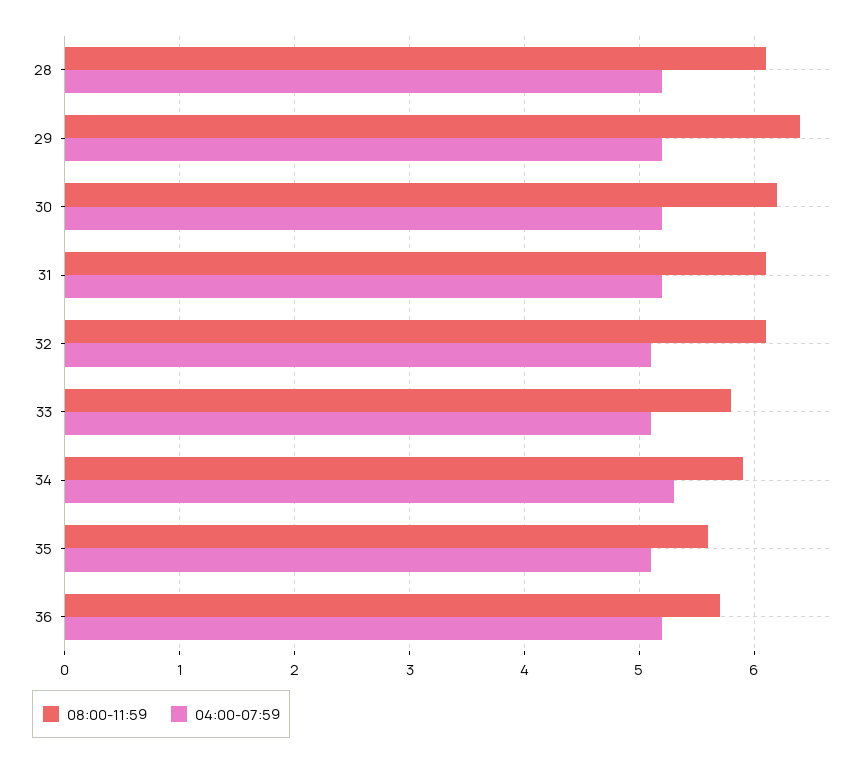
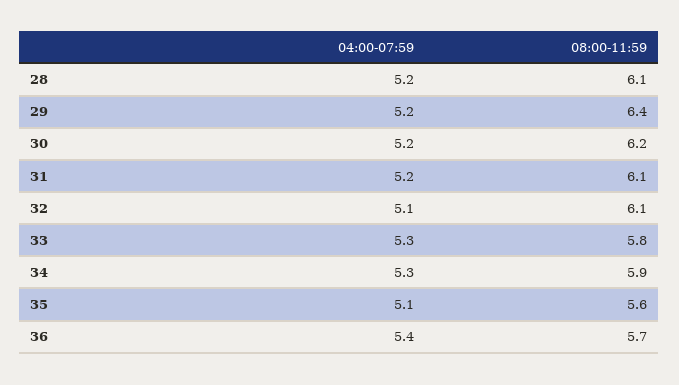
04:00-07:59, 33: 5.1 -> 5.3
04:00-07:59, 36: 5.2 -> 5.4

